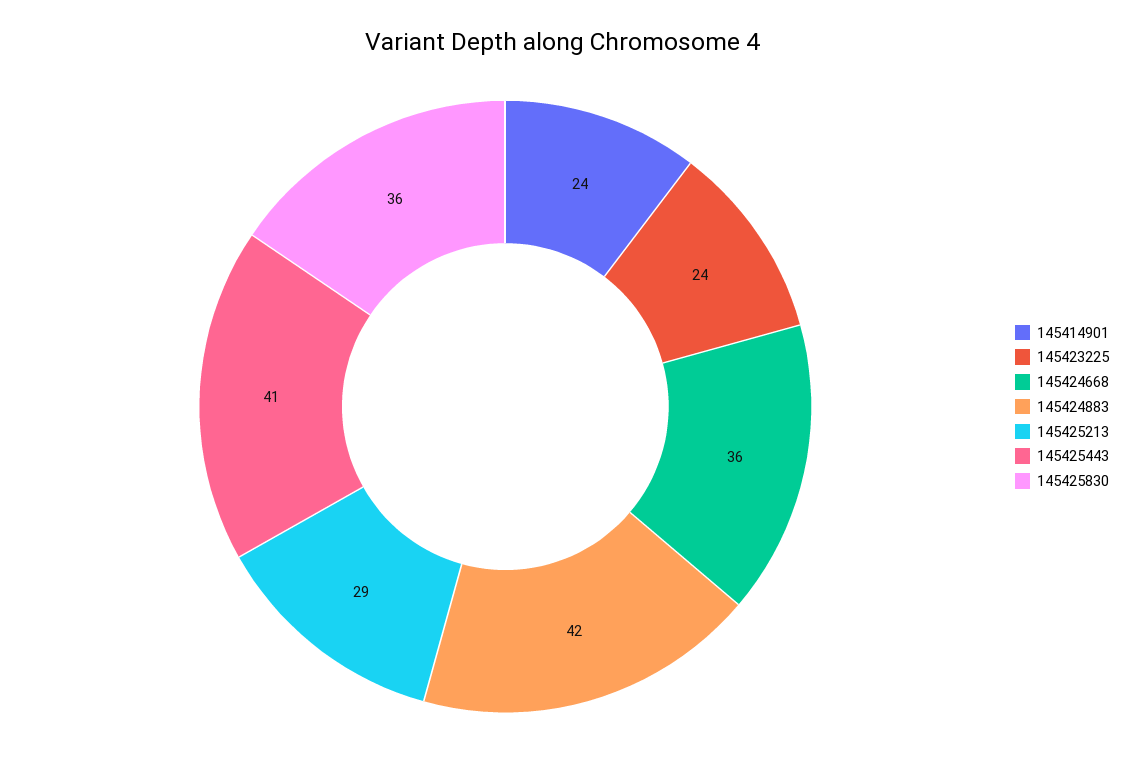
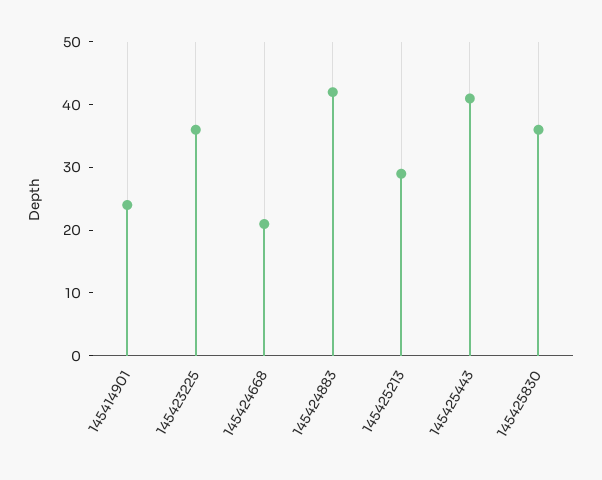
145423225: 24 -> 35
145424668: 36 -> 20

